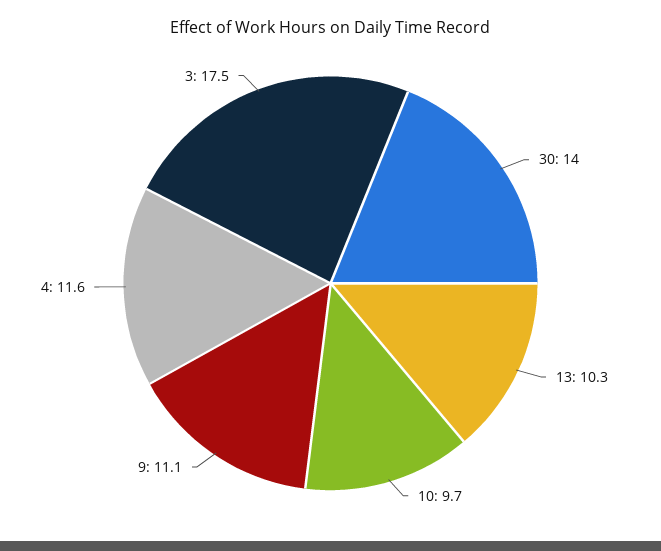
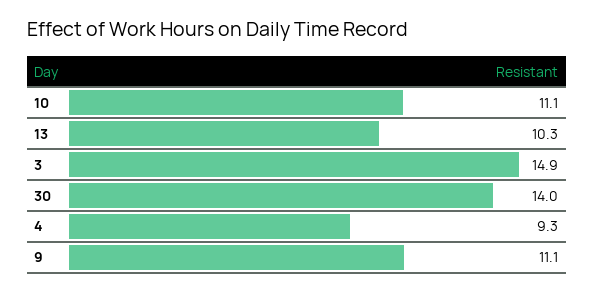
10: 9.7 -> 11.1
4: 11.6 -> 9.3
3: 17.5 -> 14.9

